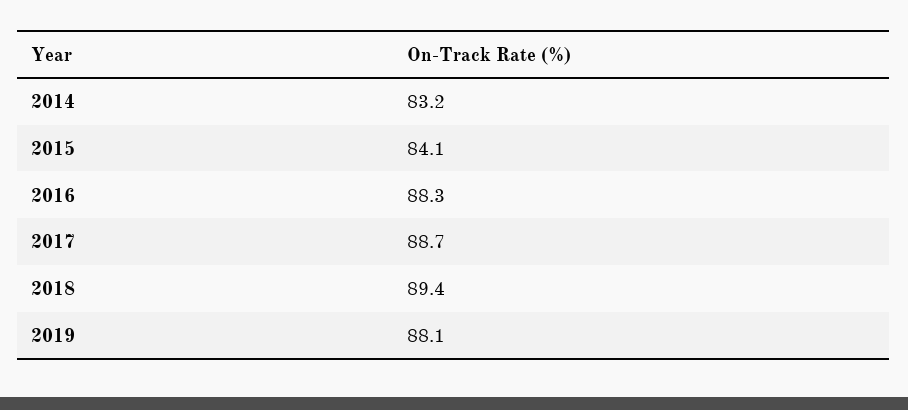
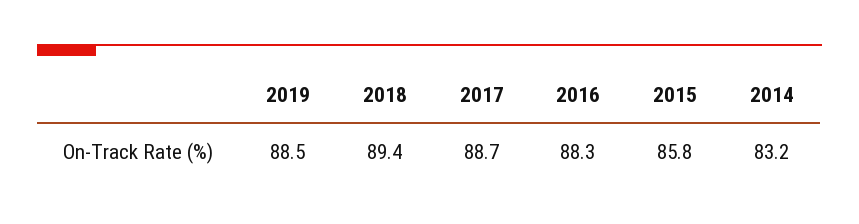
2015: 84.1 -> 85.8
2019: 88.1 -> 88.5

